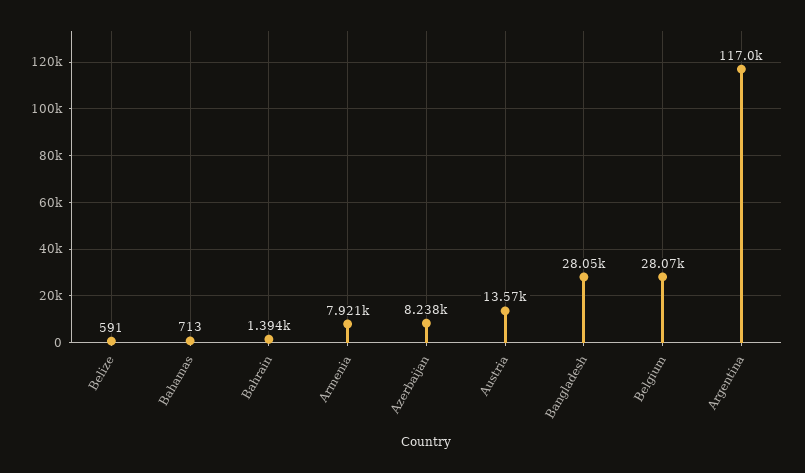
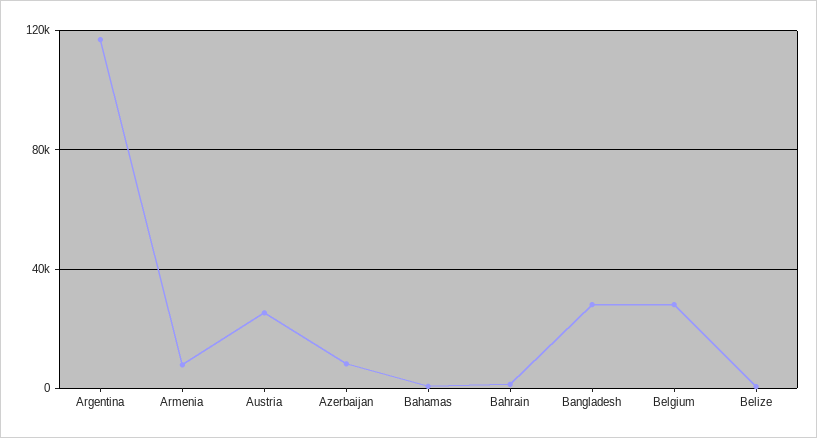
Austria: 13570 -> 25000

